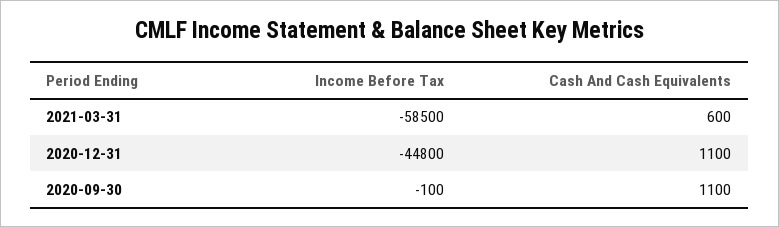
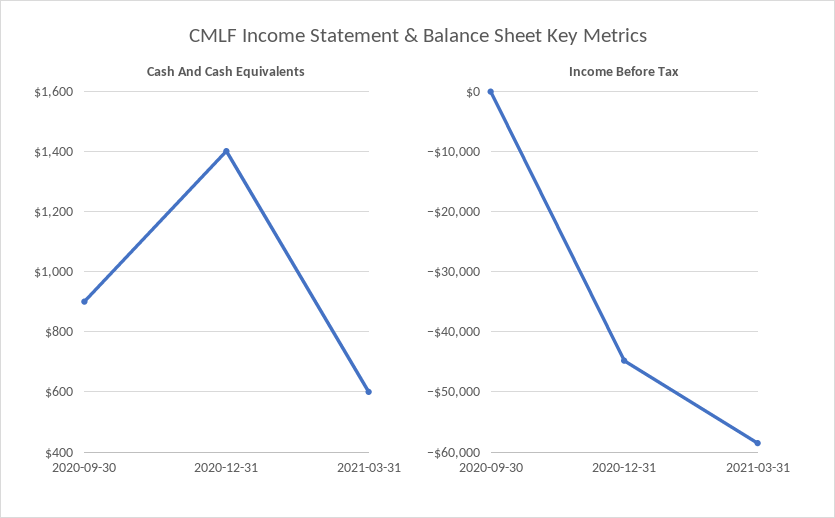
Cash And Cash Equivalents, 2020-12-31: 1100 -> 1400
Cash And Cash Equivalents, 2020-09-30: 1100 -> 900

